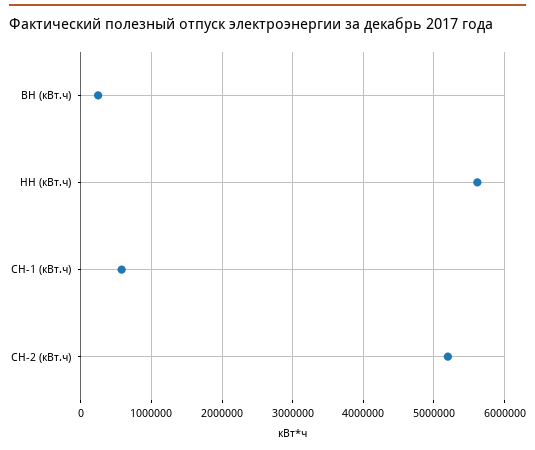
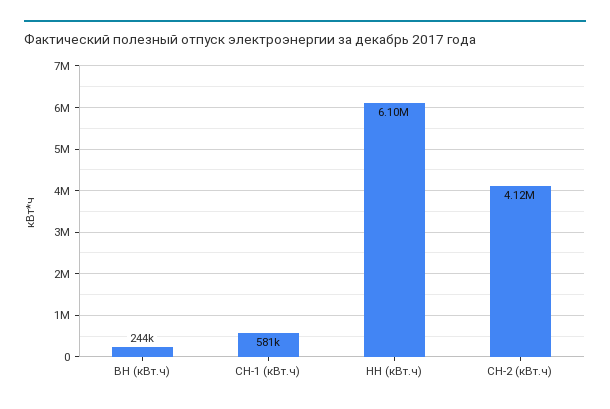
НН (кВт.ч): 5600000 -> 6100000
СН-2 (кВт.ч): 5200000 -> 4120000

